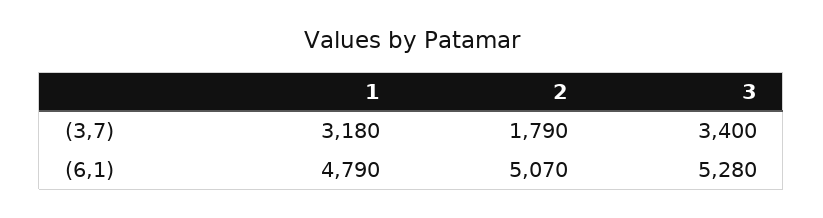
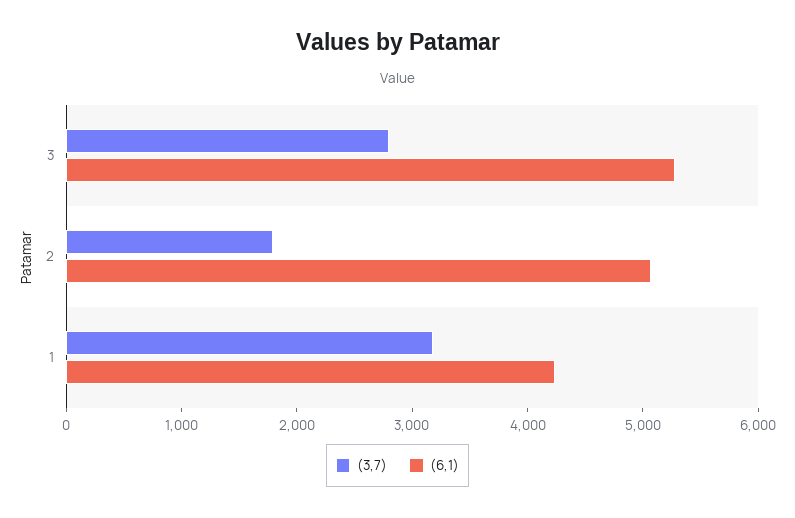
(3,7), 3: 3400 -> 2800
(6,1), 1: 4790 -> 4200

